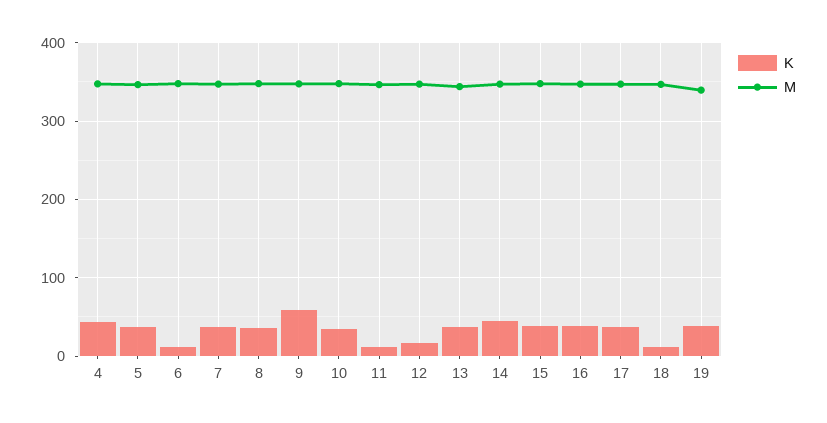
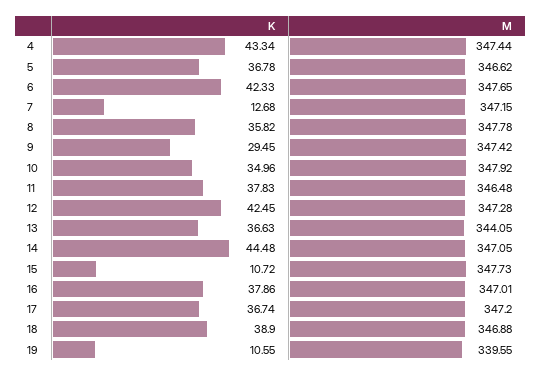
K, 6: 10 -> 42.33
K, 7: 40 -> 12.68
K, 9: 60 -> 29.45
K, 11: 10 -> 37.83
K, 12: 20 -> 42.45
K, 15: 40 -> 10.72
K, 18: 10 -> 38.9
K, 19: 40 -> 10.55

